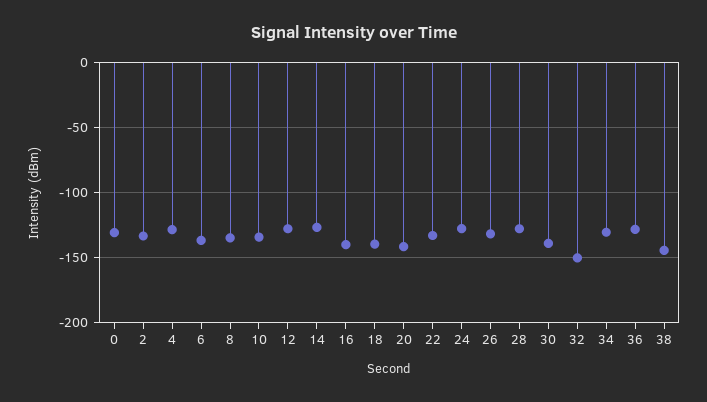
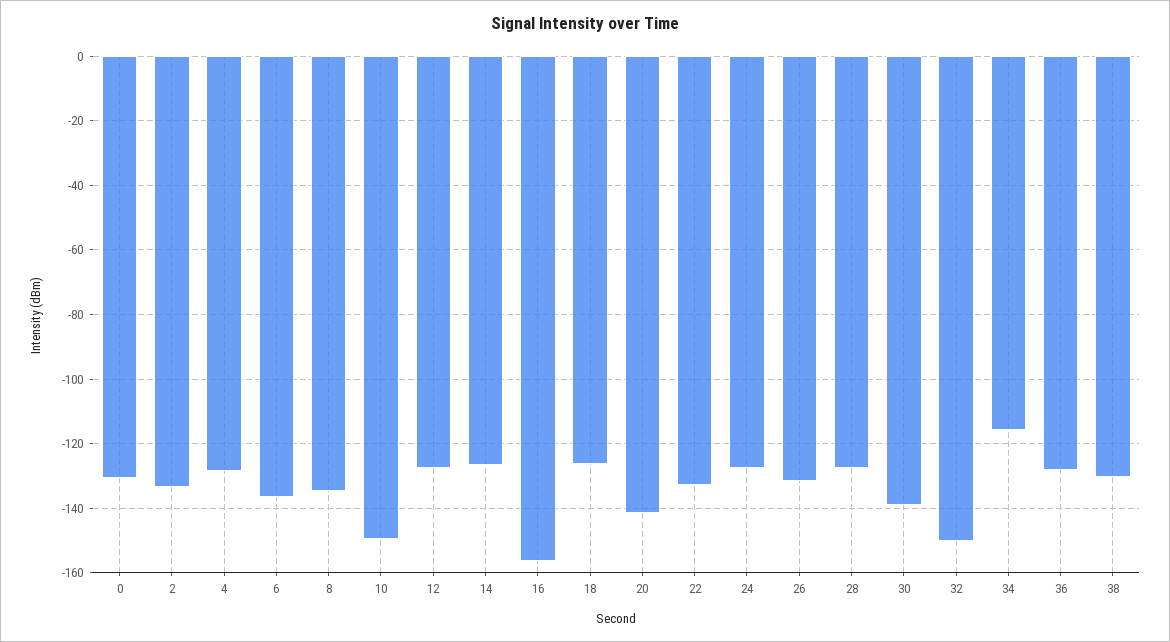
10: -135 -> -150
16: -140 -> -156
18: -140 -> -126
34: -130 -> -116
38: -145 -> -130

